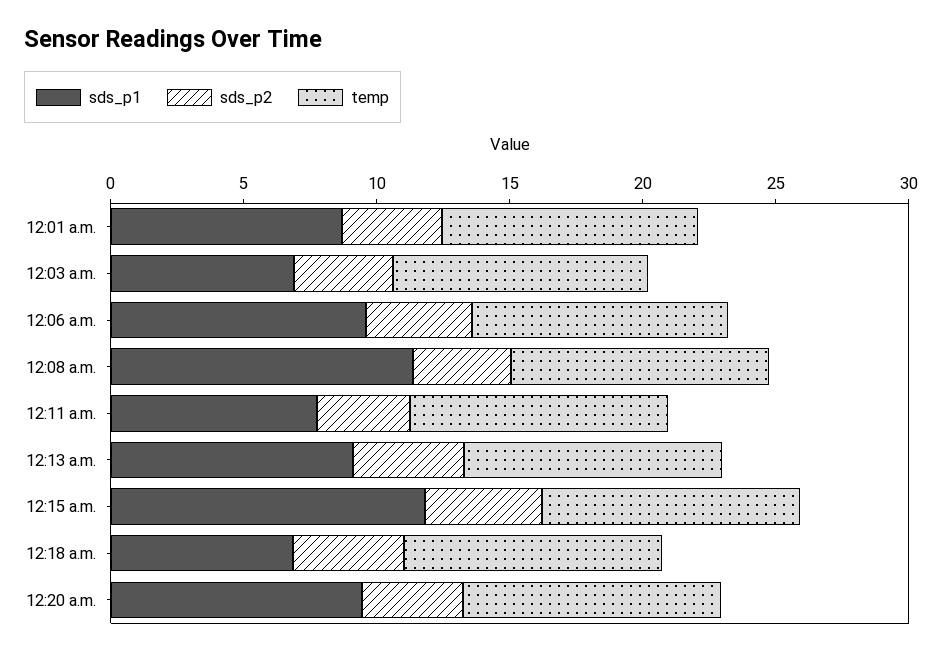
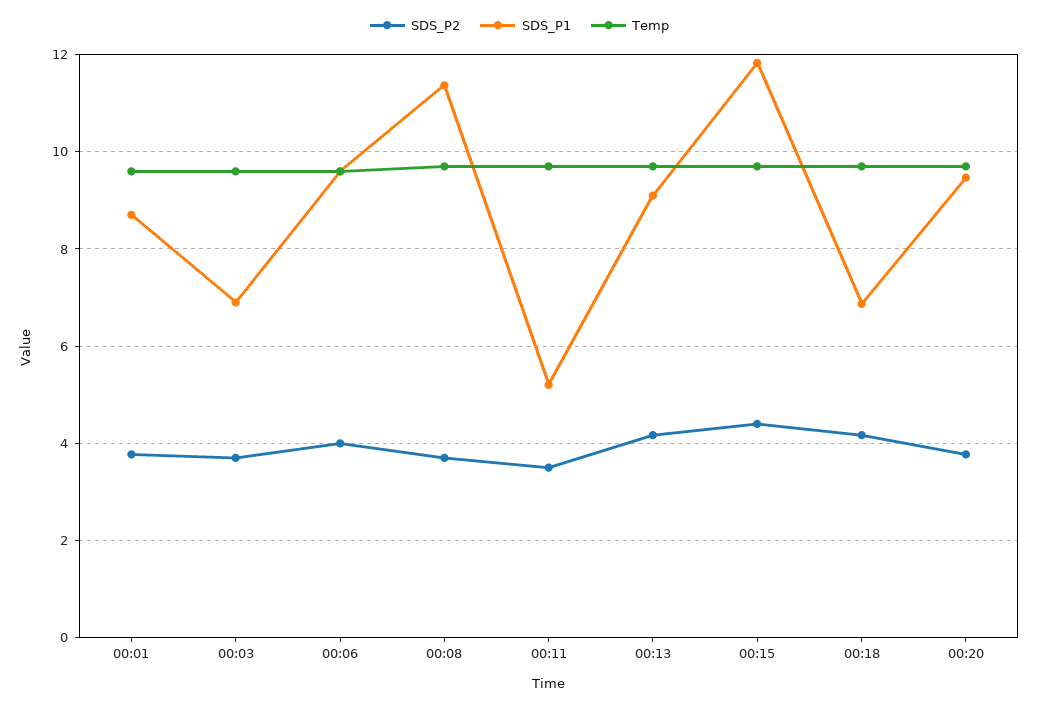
sds_p1, 12:11 a.m.: 8 -> 5.2

